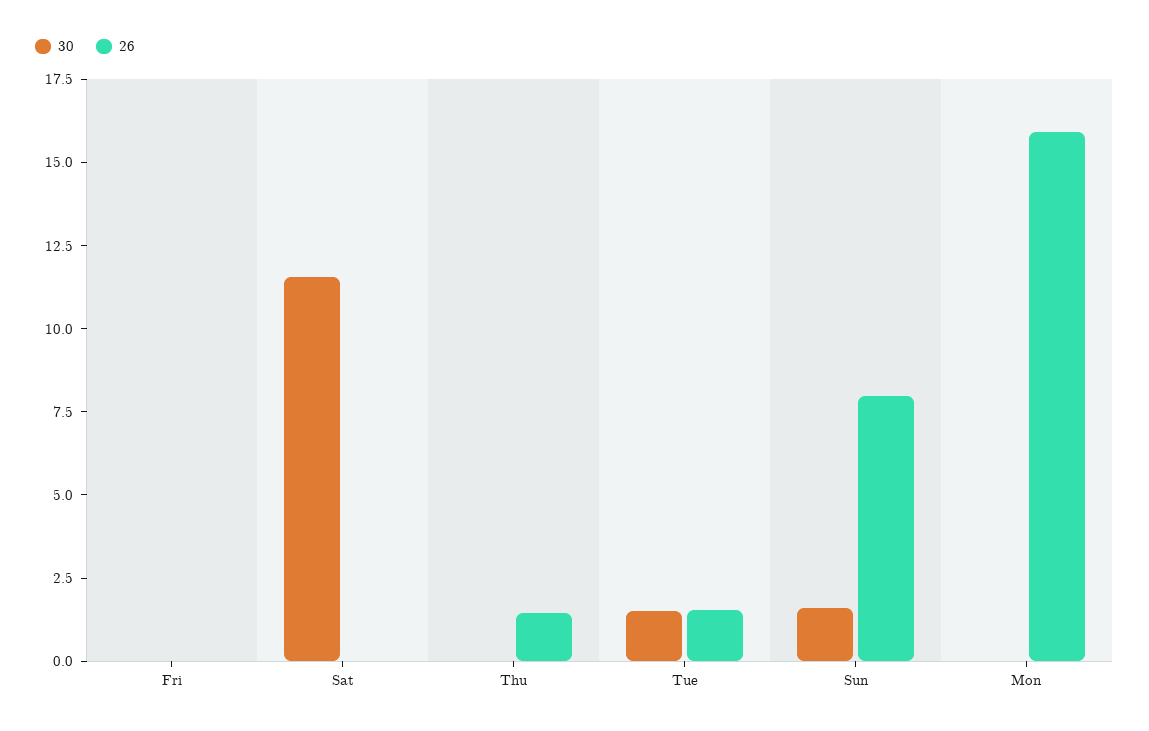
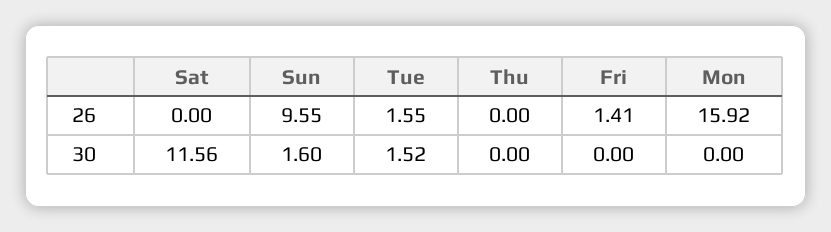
26, Fri: 0 -> 1.41
26, Thu: 1.5 -> 0
26, Sun: 8 -> 9.55

